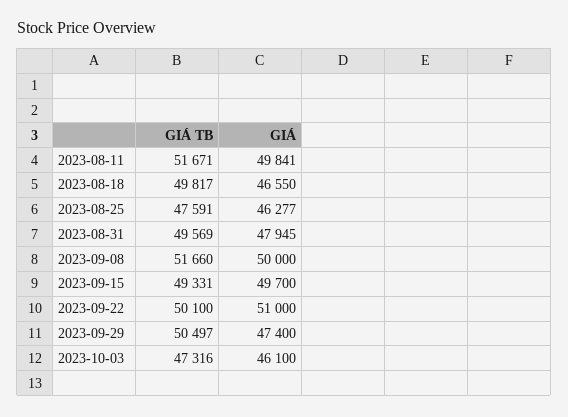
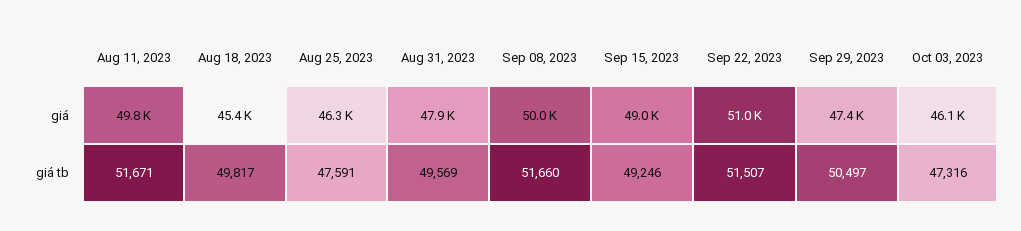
GIÁ, 2023-08-18: 46550 -> 45400
GIÁ TB, 2023-09-15: 49331 -> 49246
GIÁ, 2023-09-15: 49700 -> 49000
GIÁ TB, 2023-09-22: 50100 -> 51507

